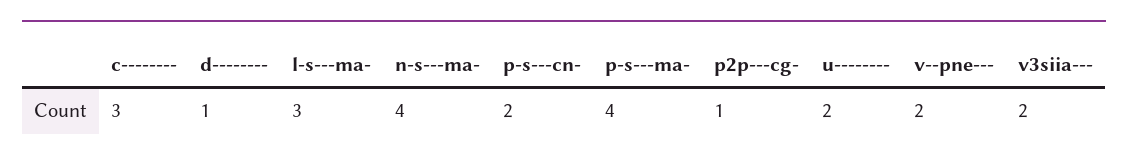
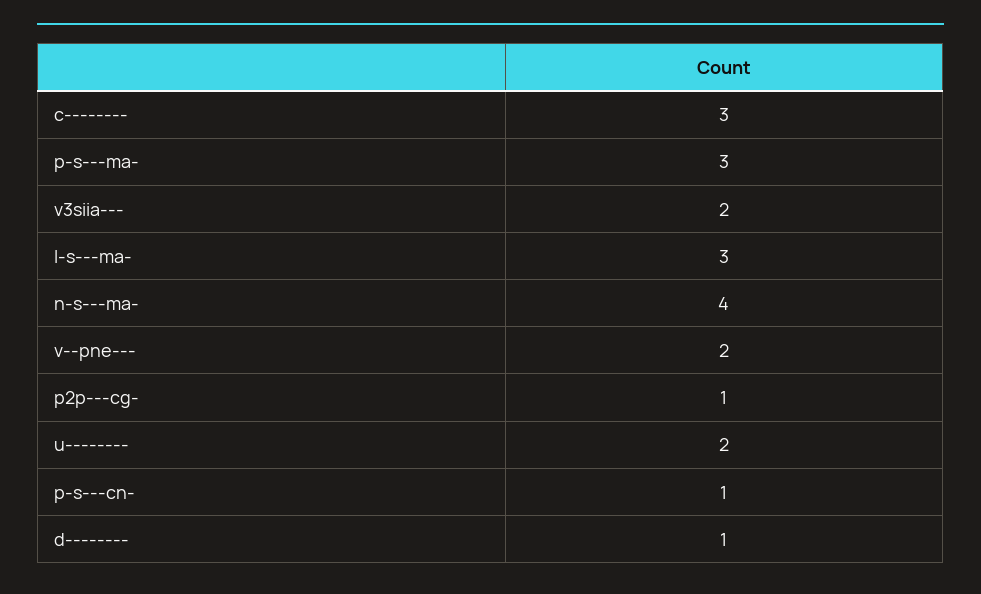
p-s---cn-: 2 -> 1
p-s---ma-: 4 -> 3

